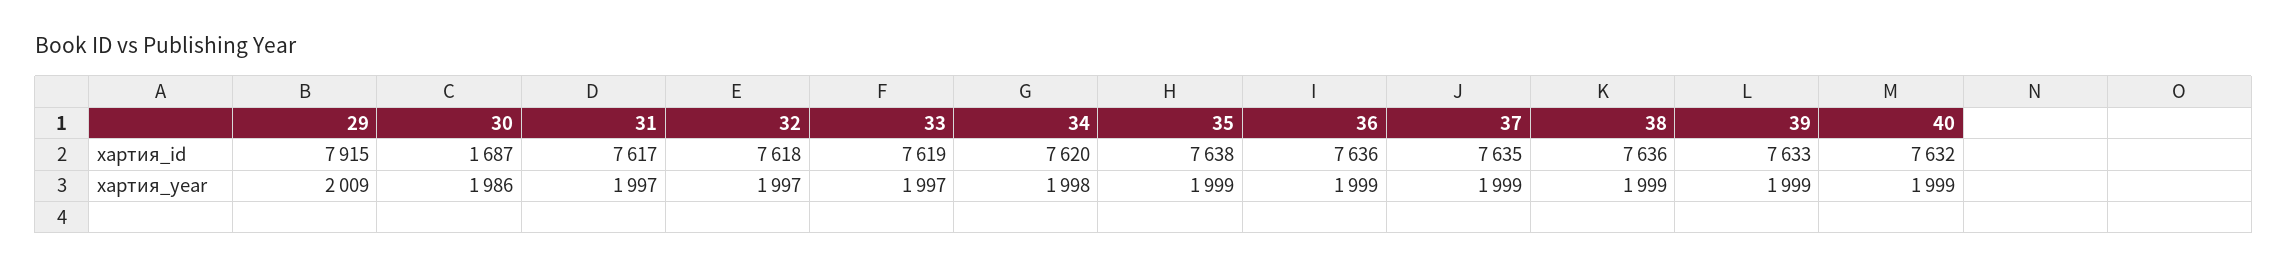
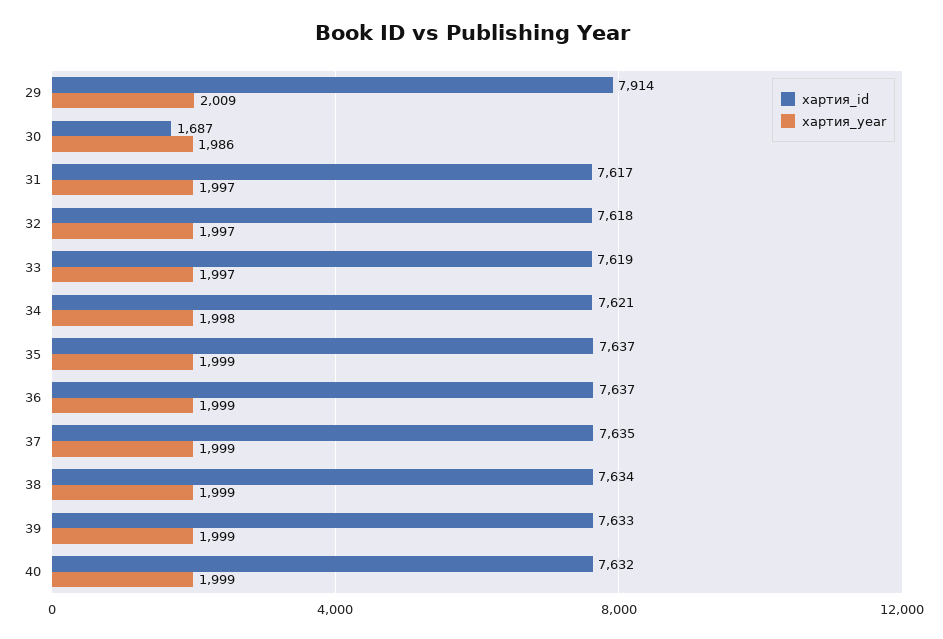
хартия_id, 29: 7915 -> 7914
хартия_id, 34: 7620 -> 7621
хартия_id, 35: 7638 -> 7637
хартия_id, 36: 7636 -> 7637
хартия_id, 38: 7636 -> 7634

